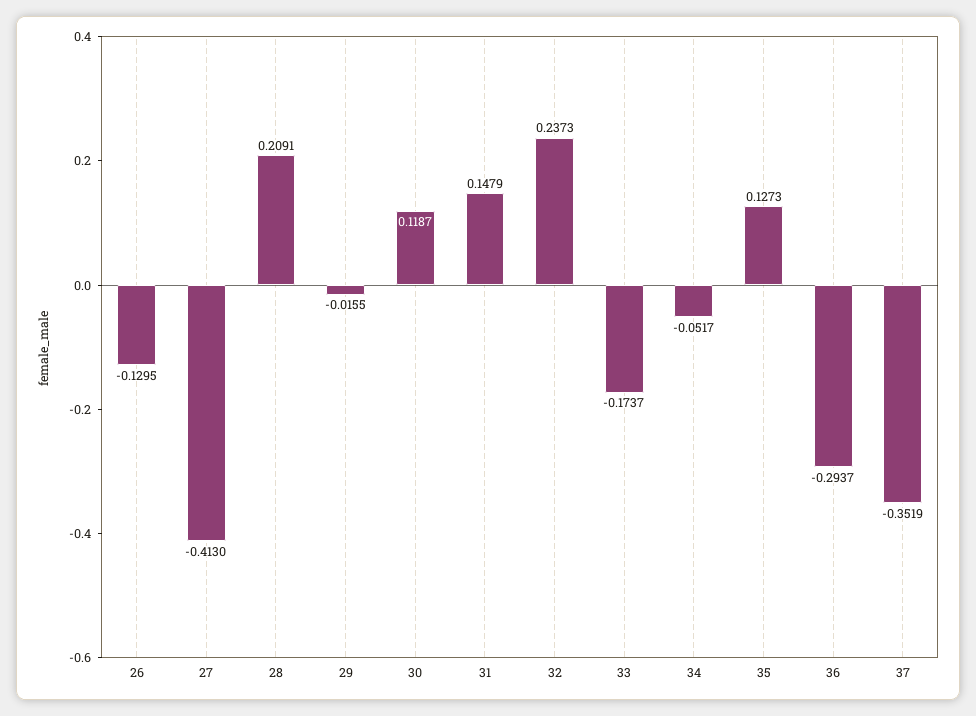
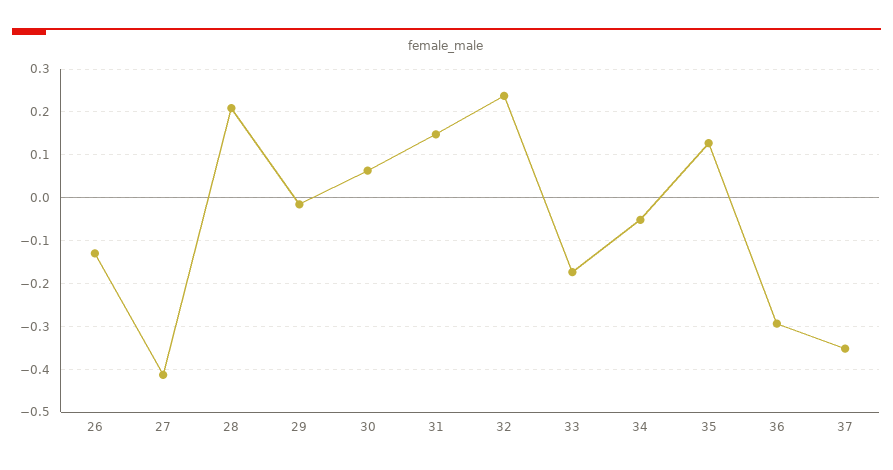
30: 0.1187 -> 0.06

